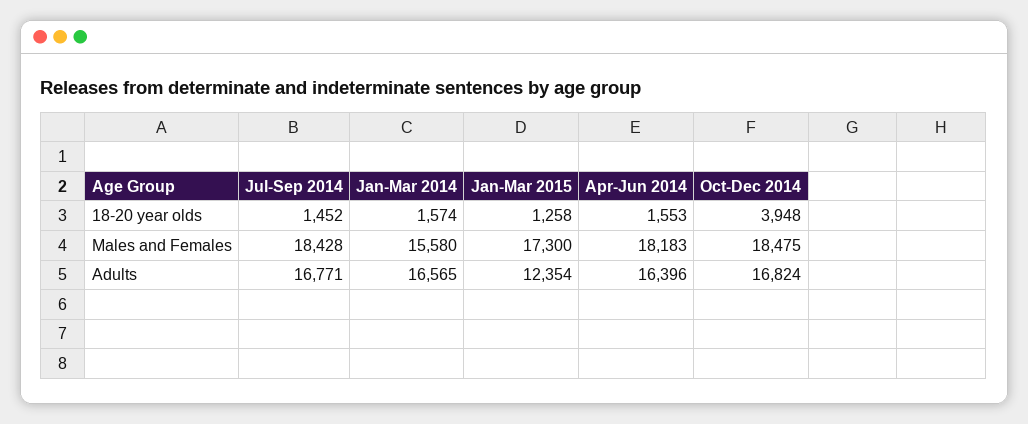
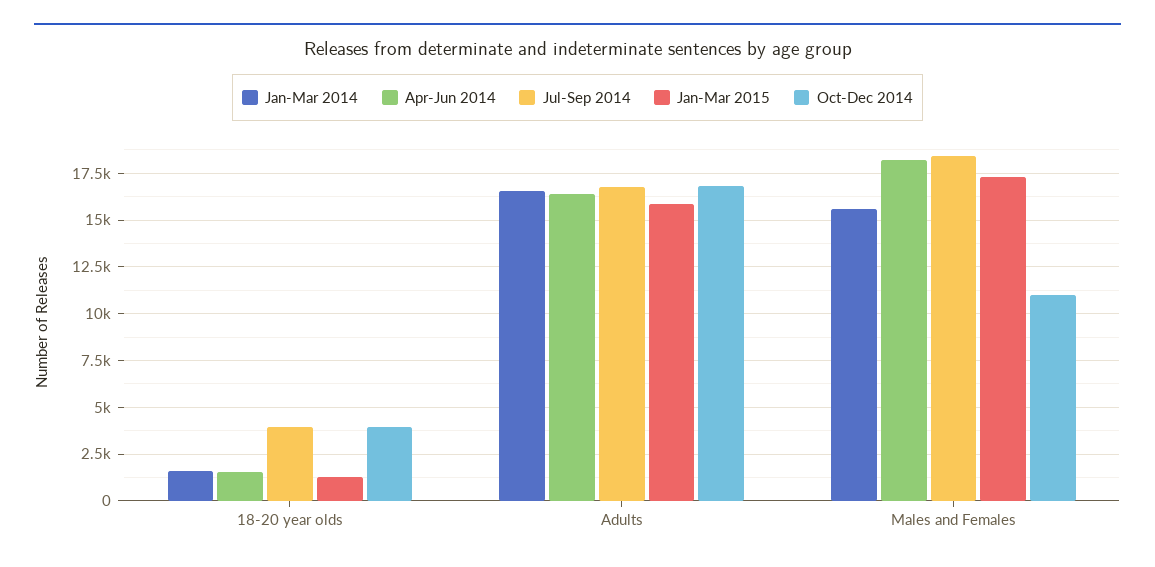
Jul-Sep 2014, 18-20 year olds: 1452 -> 4000
Oct-Dec 2014, Males and Females: 18475 -> 11000
Jan-Mar 2015, Adults: 12354 -> 16000

